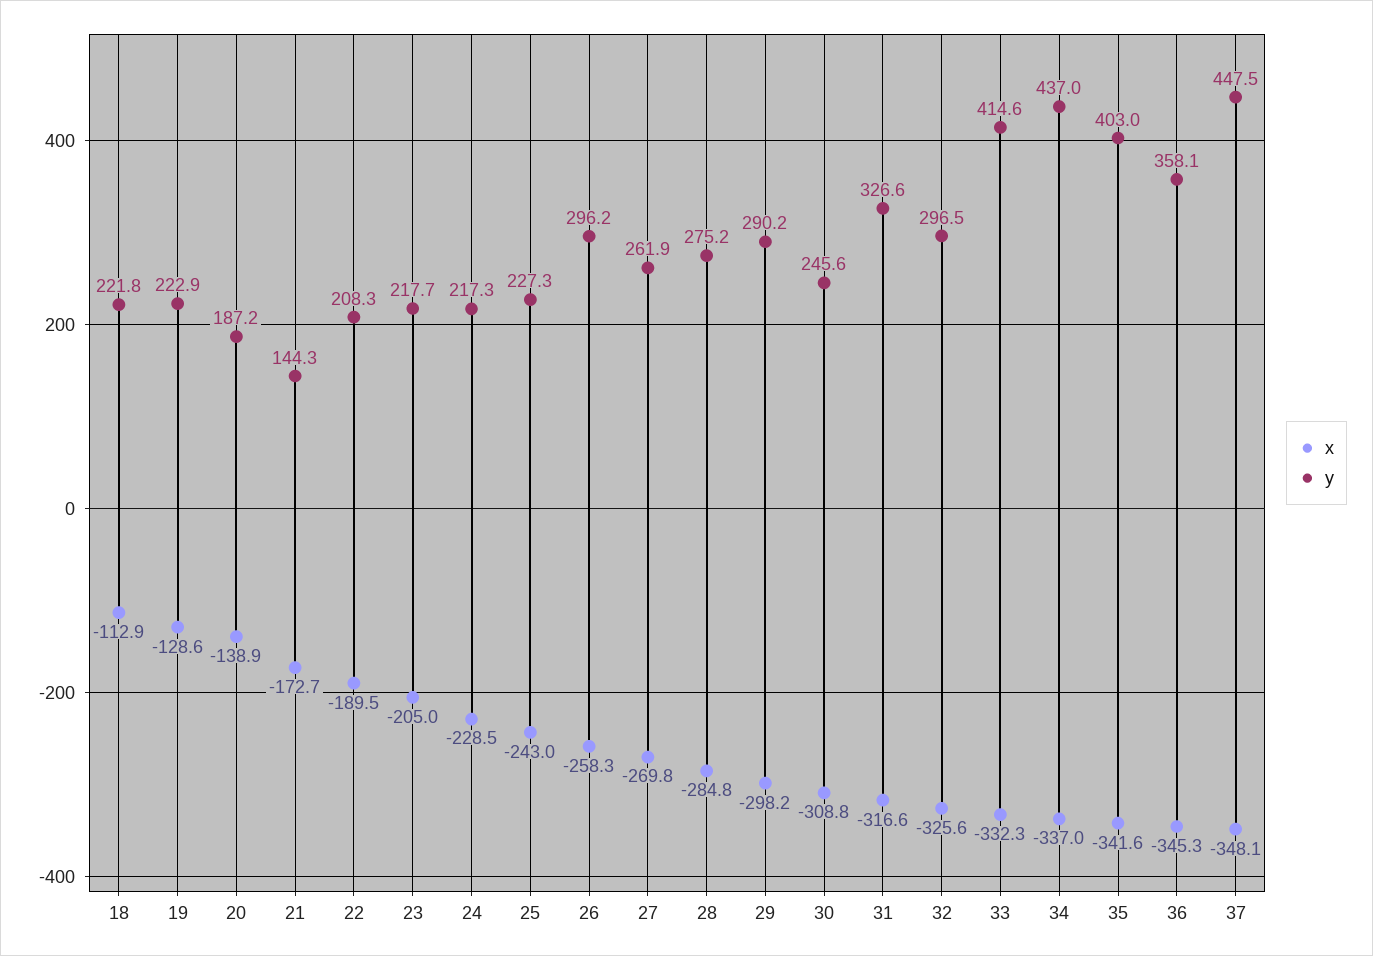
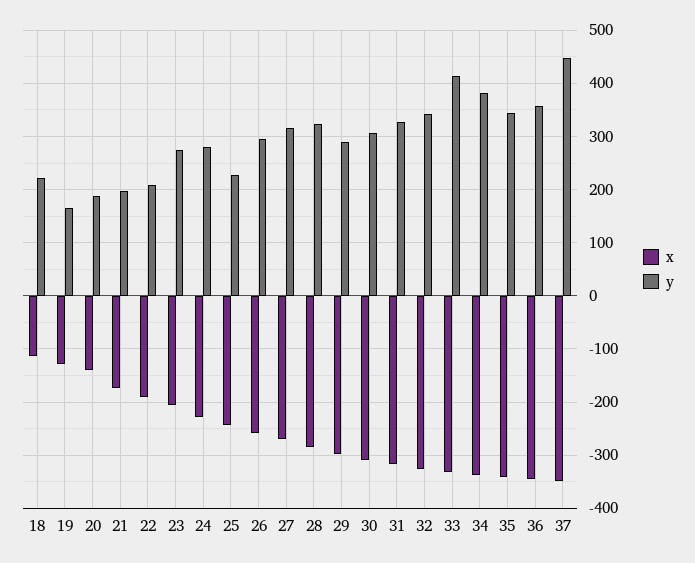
y, 19: 222.9 -> 160
y, 21: 144.3 -> 200
y, 23: 217.7 -> 280
y, 24: 217.3 -> 280
y, 27: 261.9 -> 320
y, 28: 275.2 -> 320
y, 30: 245.6 -> 300
y, 32: 296.5 -> 340
y, 34: 437 -> 380
y, 35: 403 -> 340

